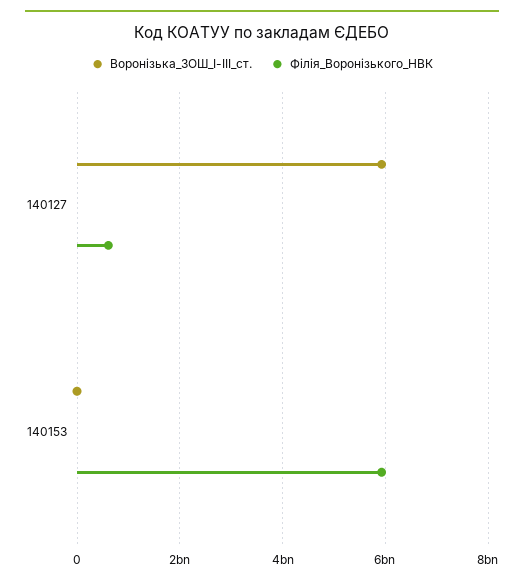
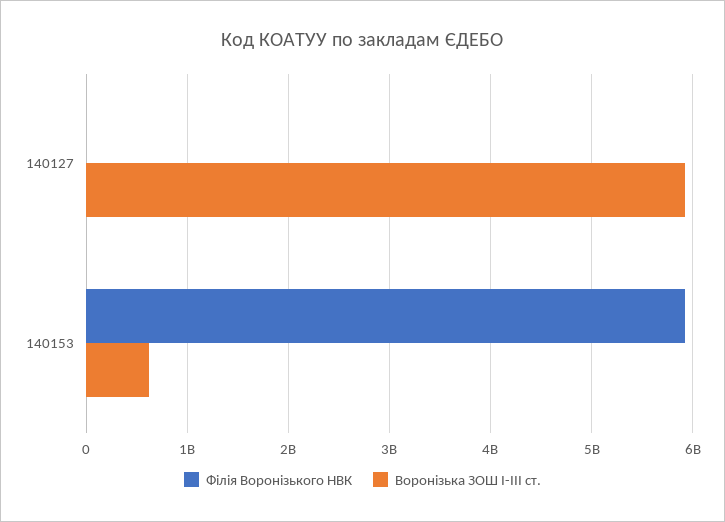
Філія_Воронізького_НВК, 140127: 600000000 -> 0
Воронізька_ЗОШ_І-ІІІ_ст., 140153: 0 -> 600000000

